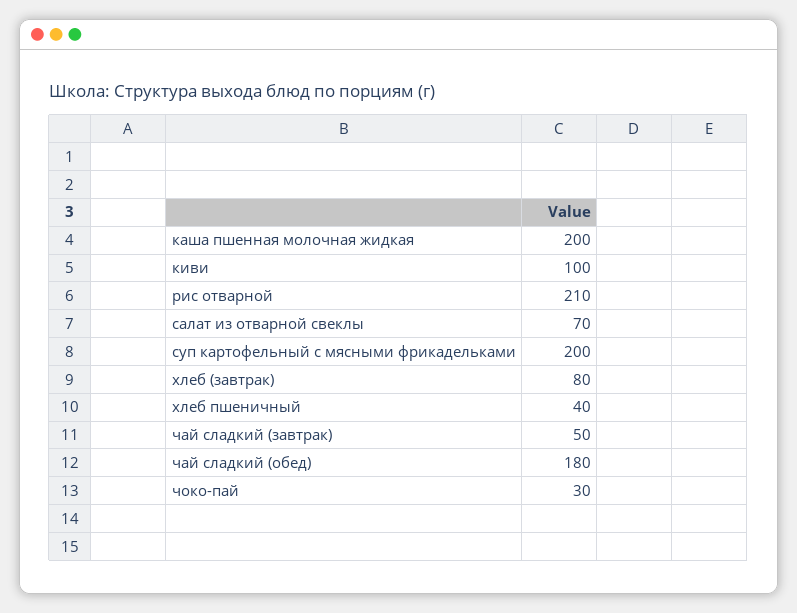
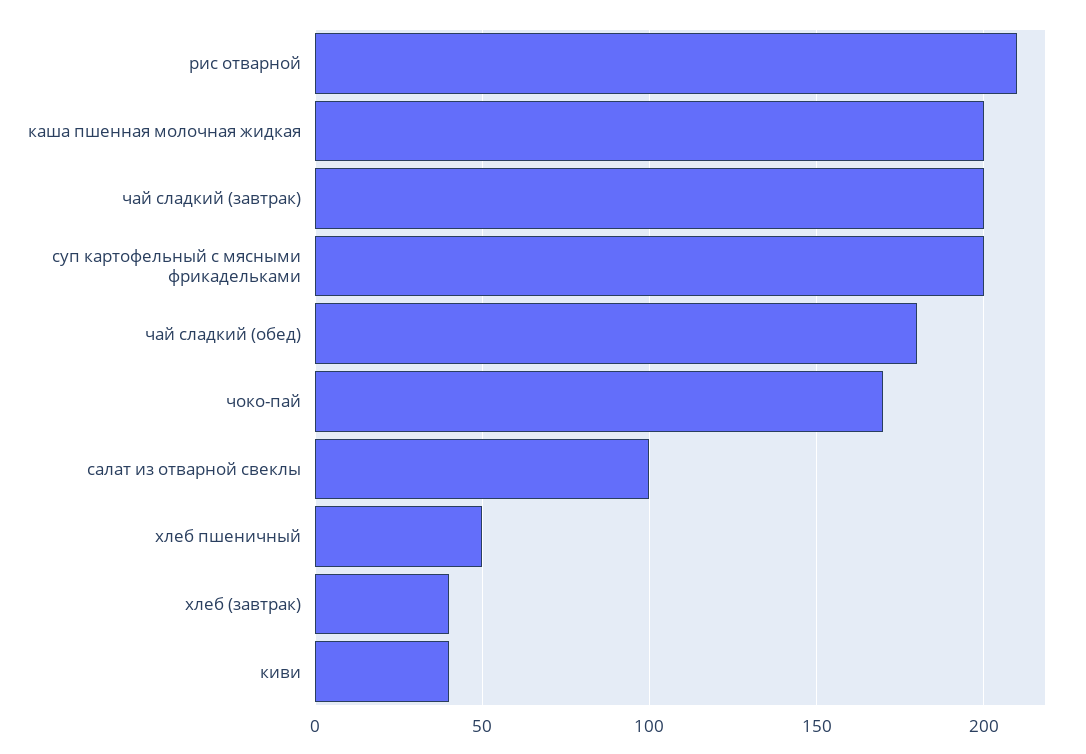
киви: 100 -> 40
салат из отварной свеклы: 70 -> 100
хлеб (завтрак): 80 -> 40
хлеб пшеничный: 40 -> 50
чай сладкий (завтрак): 50 -> 200
чоко-пай: 30 -> 170

